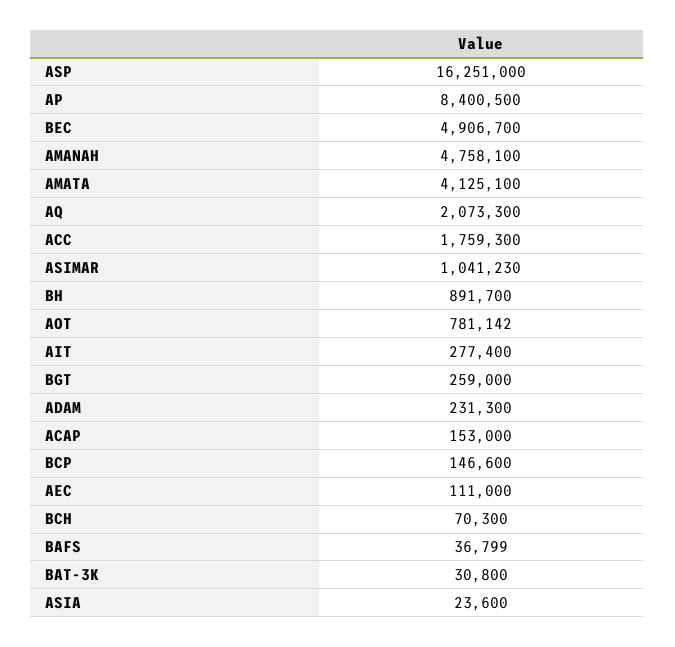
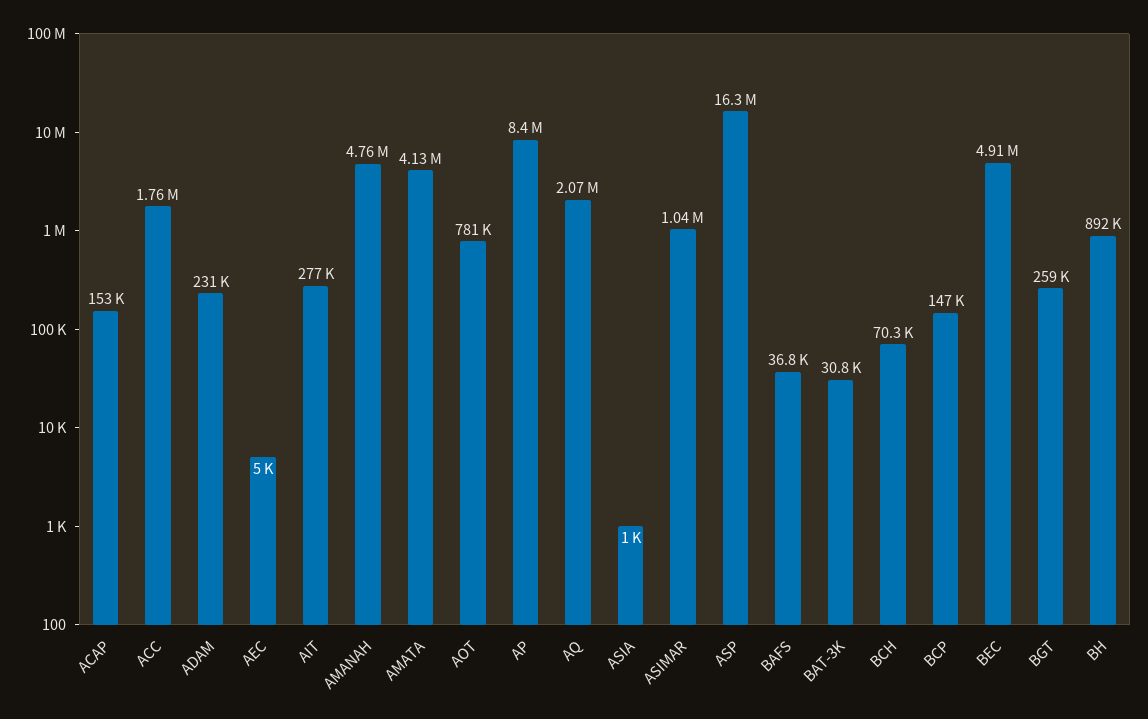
AEC: 111000 -> 5000
ASIA: 23600 -> 1000

